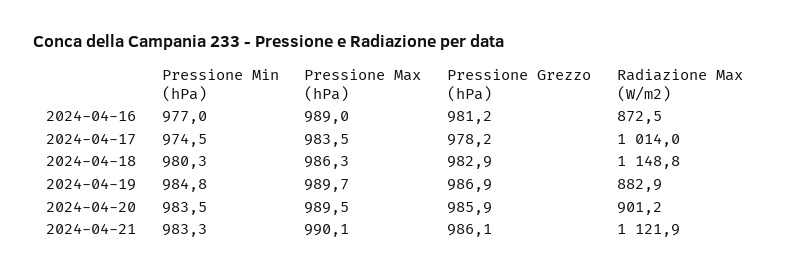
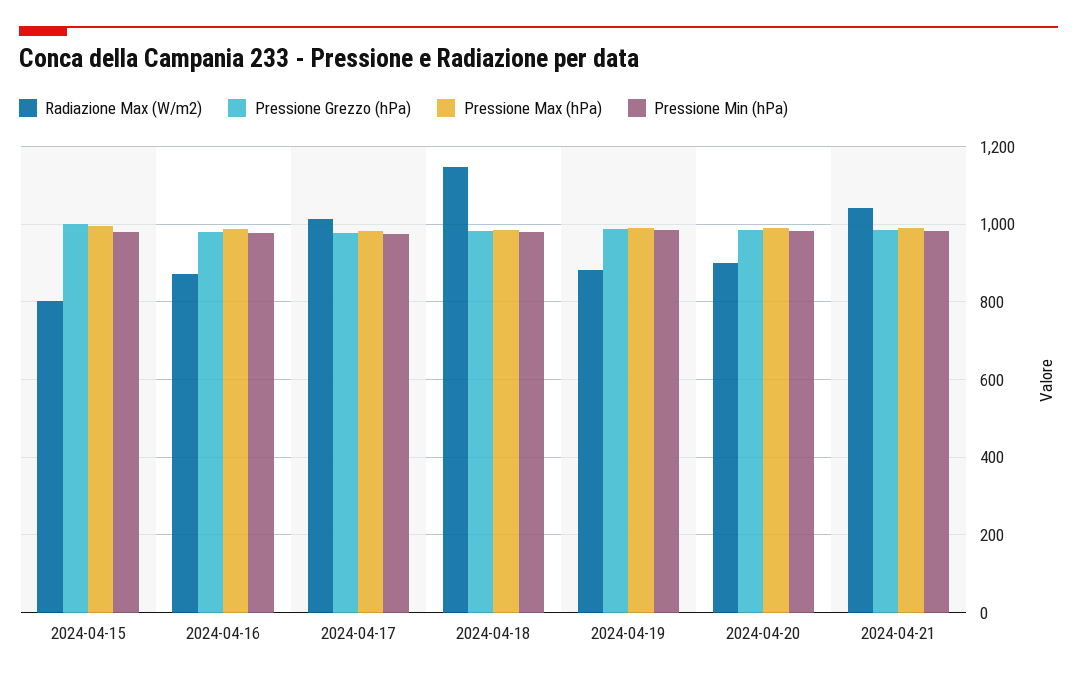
Radiazione Max (W/m2), 2024-04-21: 1121.9 -> 1040
Radiazione Max (W/m2), 2024-04-15: none -> 800
Pressione Grezzo (hPa), 2024-04-15: none -> 1000
Pressione Max (hPa), 2024-04-15: none -> 1000
Pressione Min (hPa), 2024-04-15: none -> 980

